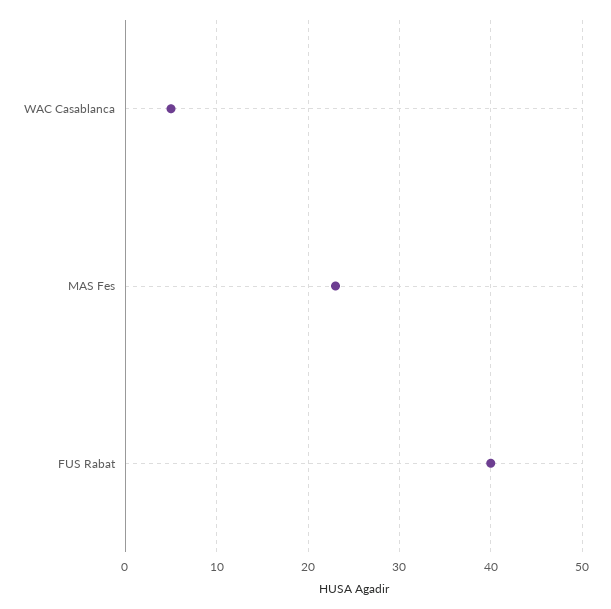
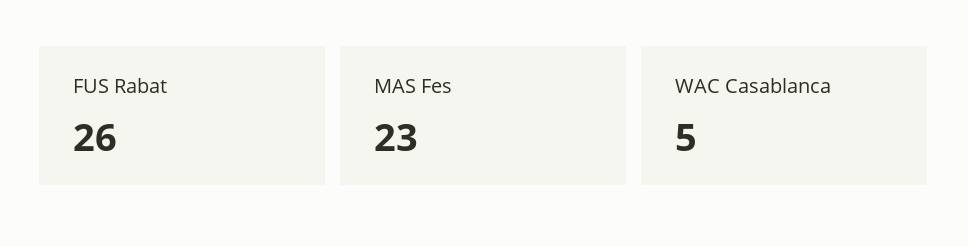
FUS Rabat: 40 -> 26

